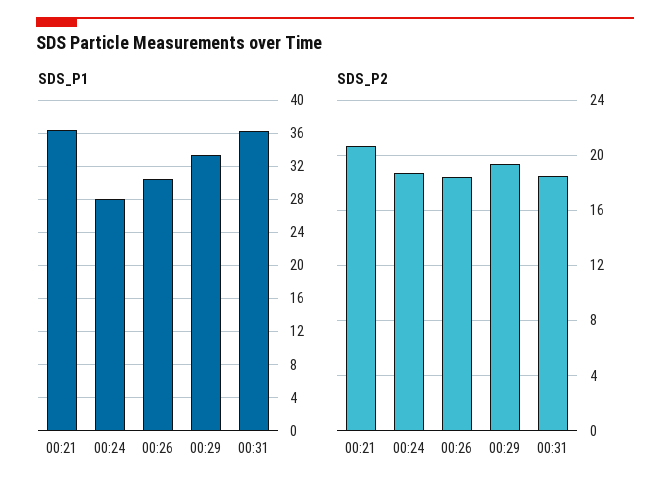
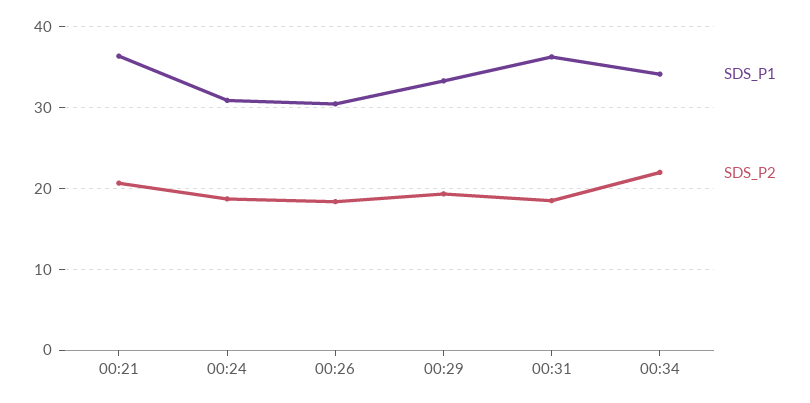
SDS_P1, 00:24: 28 -> 31
SDS_P1, 00:34: none -> 34
SDS_P2, 00:34: none -> 22

